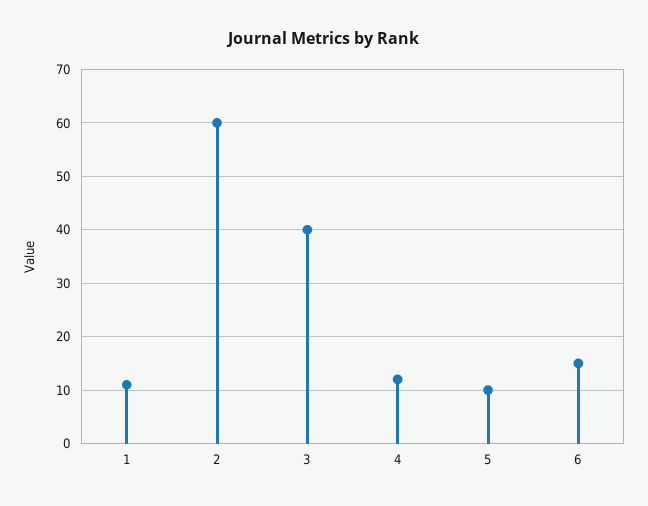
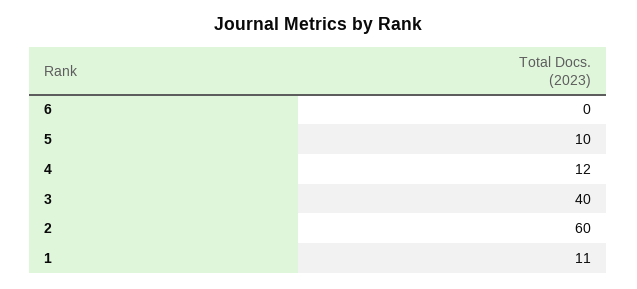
6: 15 -> 0

